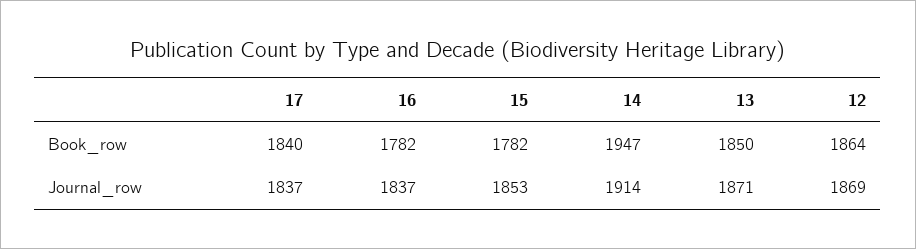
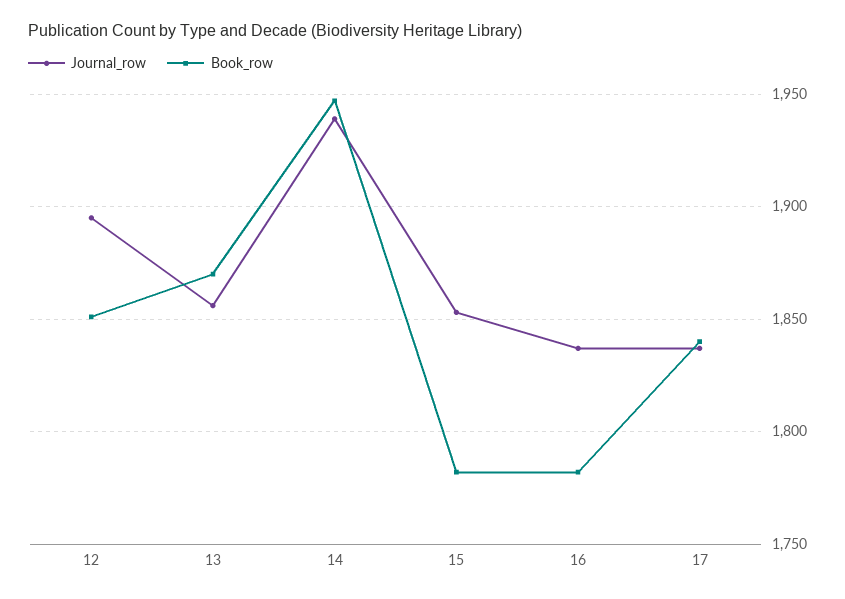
Book_row, 13: 1850 -> 1870
Book_row, 12: 1864 -> 1850
Journal_row, 14: 1914 -> 1940
Journal_row, 13: 1871 -> 1855
Journal_row, 12: 1869 -> 1895

